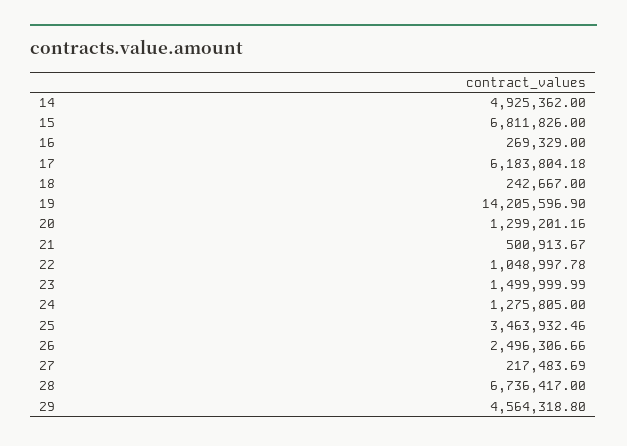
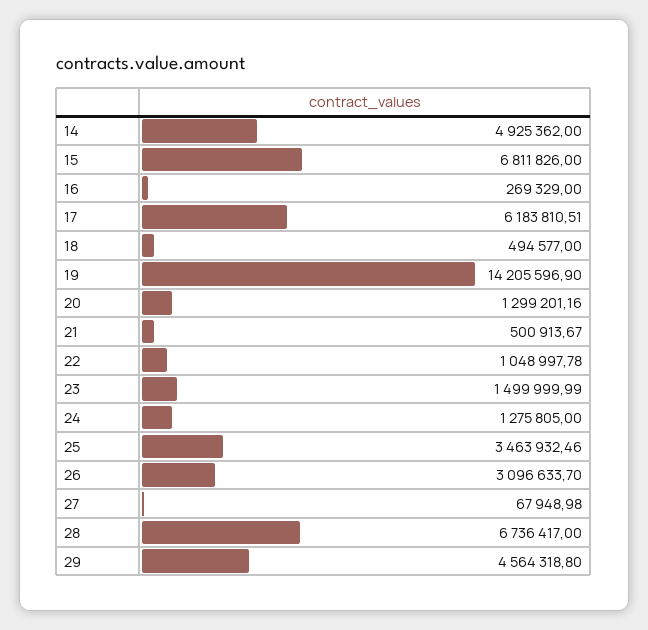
17: 6183804.18 -> 6183810.51
18: 242667 -> 494577
26: 2496306.66 -> 3096633.7
27: 217483.69 -> 67948.98

